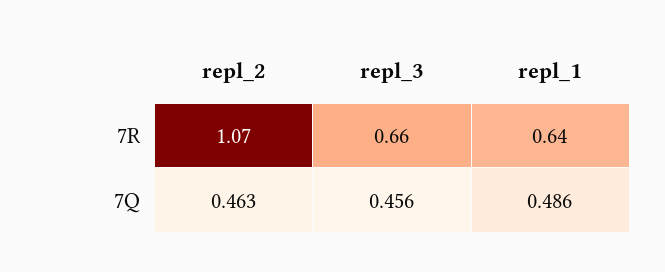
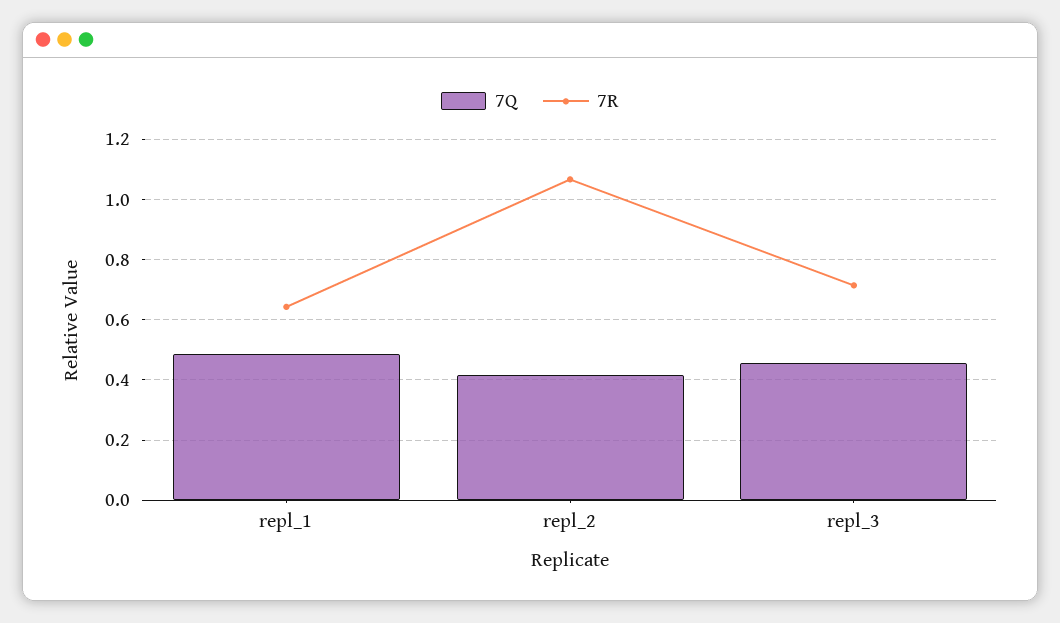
7R, repl_3: 0.66 -> 0.72
7Q, repl_2: 0.463 -> 0.42

